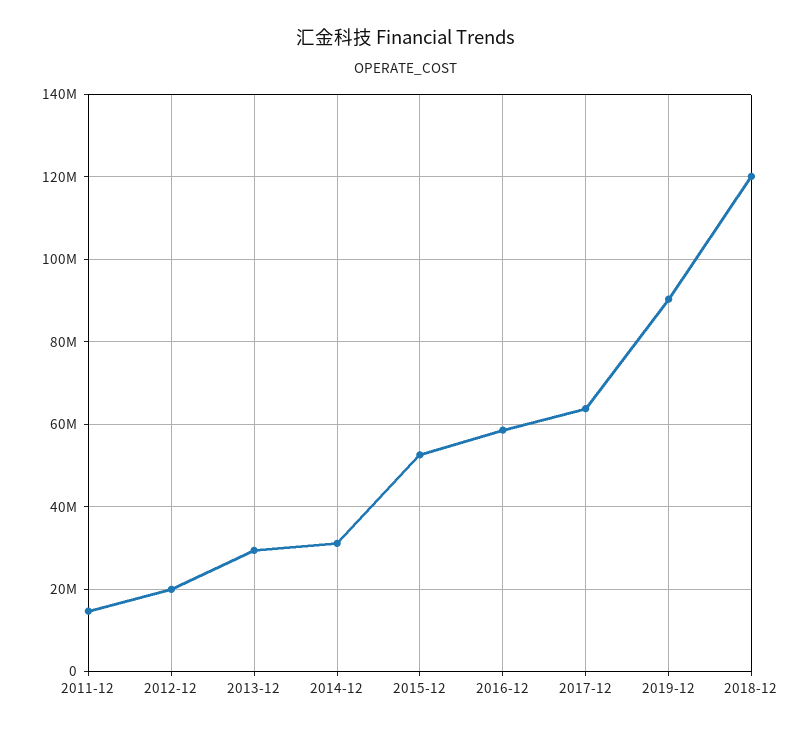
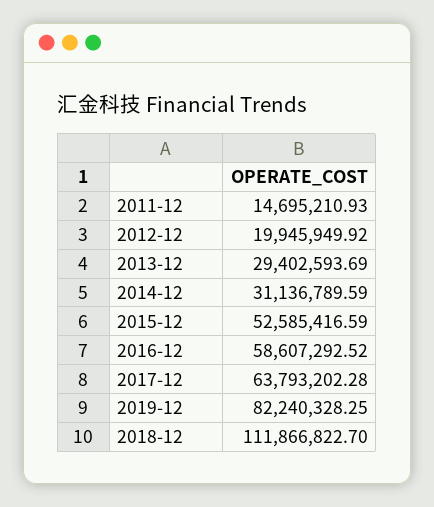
2019-12: 90000000 -> 82240328.25
2018-12: 120000000 -> 111866822.7

